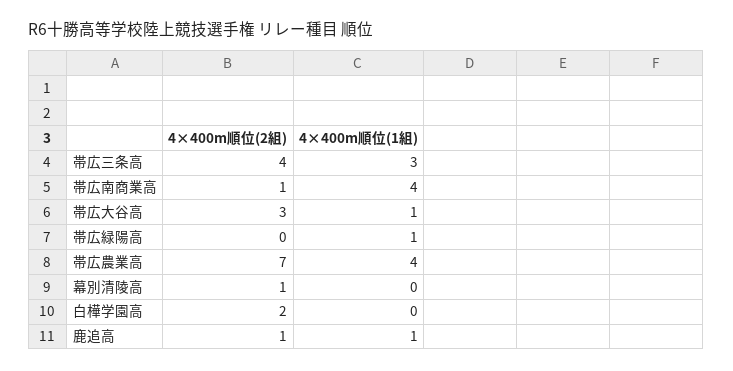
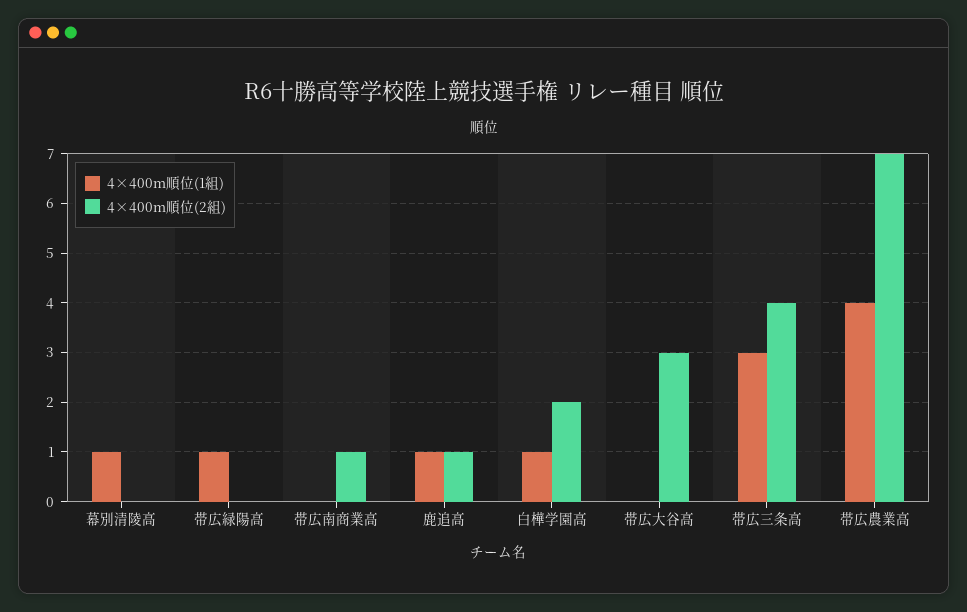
4×400m順位(1組), 帯広南商業高: 4 -> 0
4×400m順位(1組), 帯広大谷高: 1 -> 0
4×400m順位(2組), 幕別清陵高: 1 -> 0
4×400m順位(1組), 幕別清陵高: 0 -> 1
4×400m順位(1組), 白樺学園高: 0 -> 1

